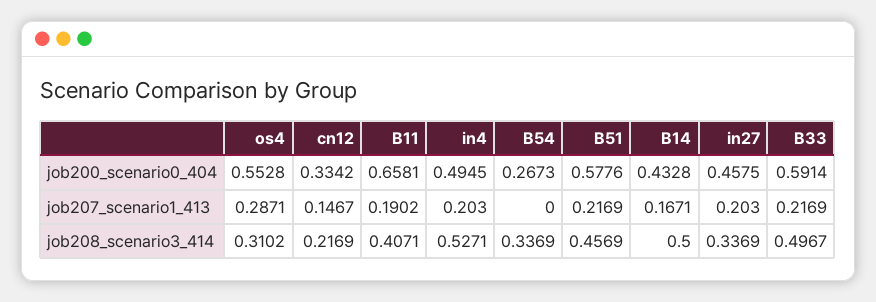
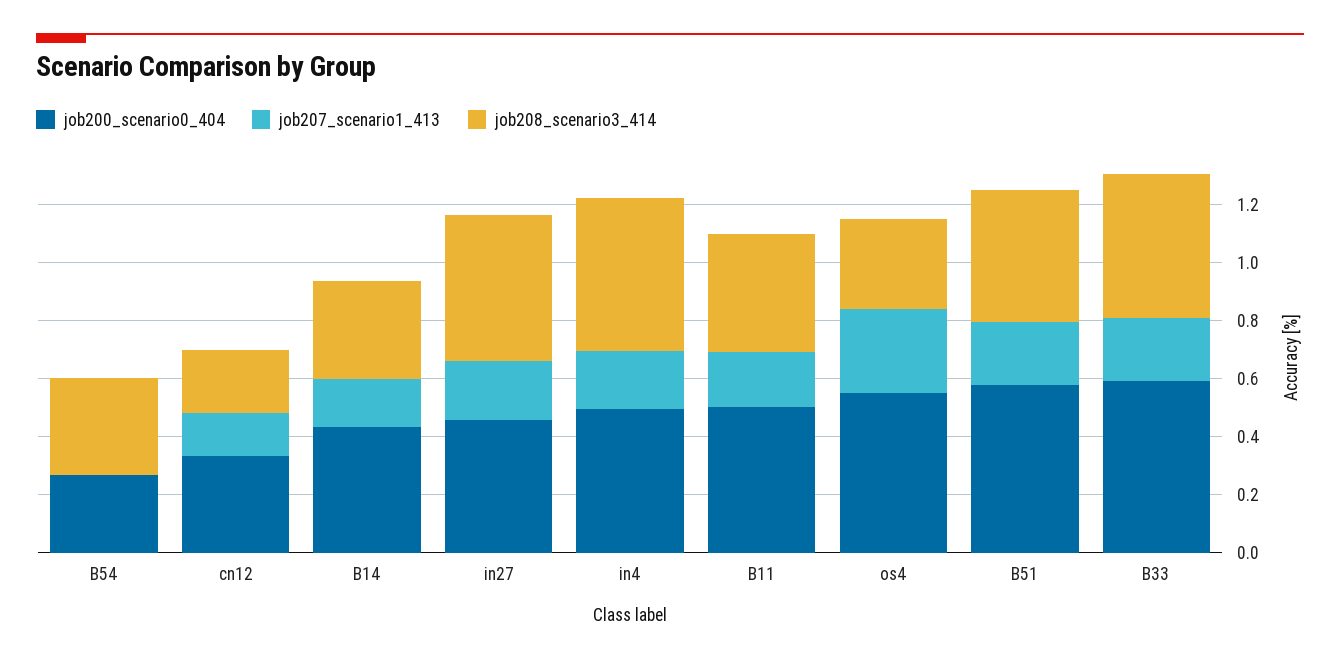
job200_scenario0_404, B11: 0.6581 -> 0.5
job208_scenario3_414, B14: 0.5 -> 0.35
job208_scenario3_414, in27: 0.3369 -> 0.5

